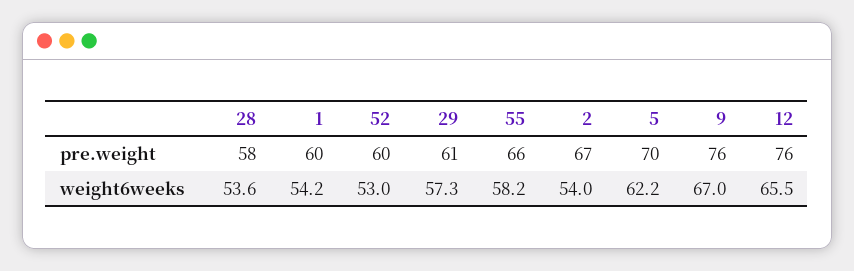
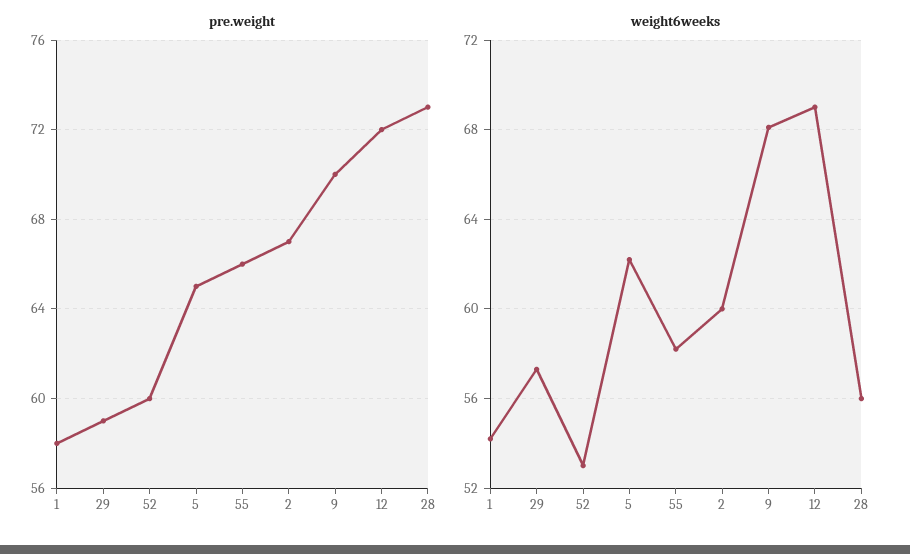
pre.weight, 28: 58 -> 73
pre.weight, 1: 60 -> 58
pre.weight, 29: 61 -> 59
pre.weight, 5: 70 -> 65
pre.weight, 9: 76 -> 70
pre.weight, 12: 76 -> 72
weight6weeks, 28: 53.6 -> 56
weight6weeks, 2: 54 -> 60
weight6weeks, 9: 67 -> 68
weight6weeks, 12: 65.5 -> 69

